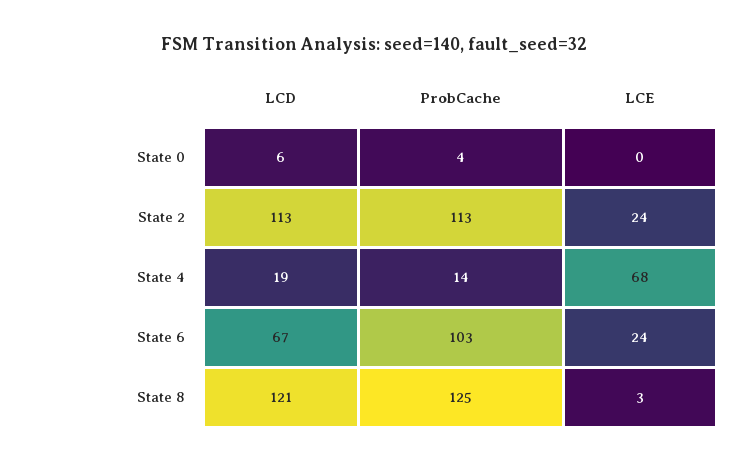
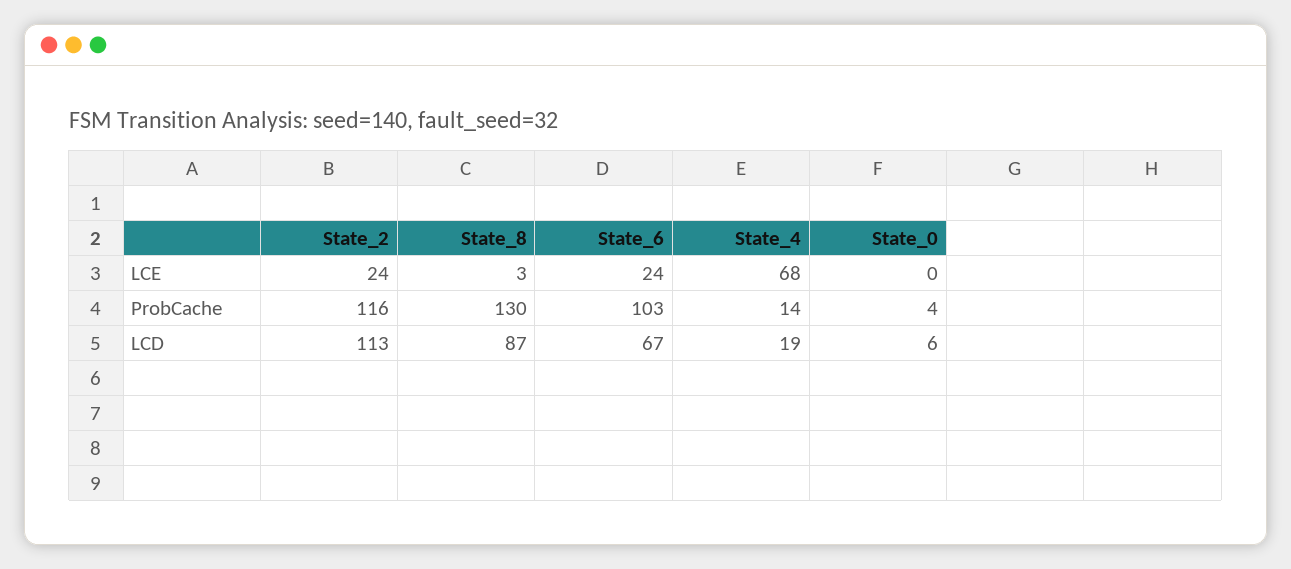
ProbCache, State 2: 113 -> 116
LCD, State 8: 121 -> 87
ProbCache, State 8: 125 -> 130

